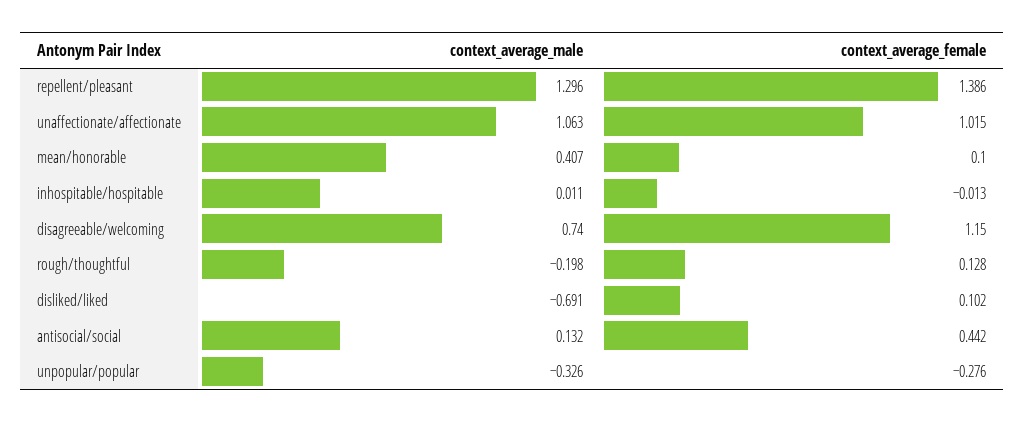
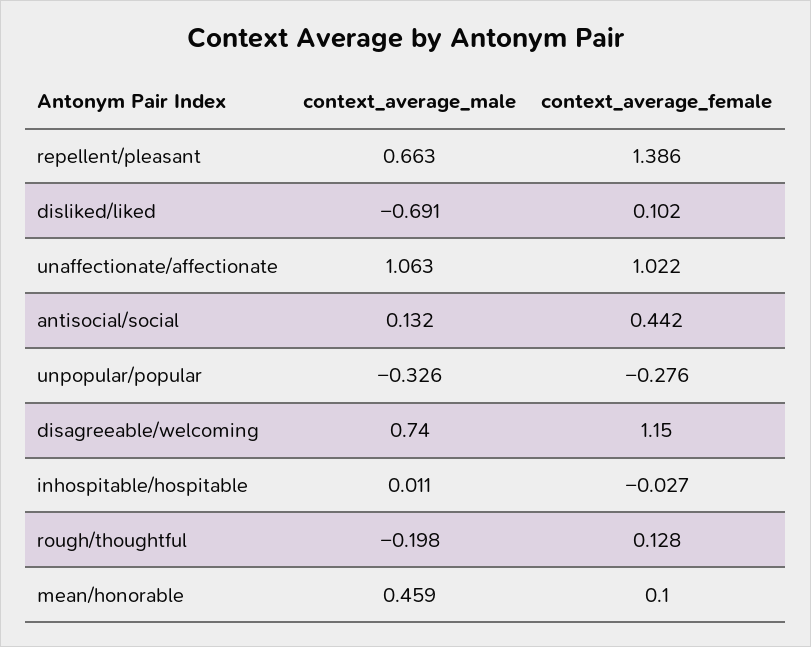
context_average_male, repellent/pleasant: 1.296 -> 0.663
context_average_female, unaffectionate/affectionate: 1.015 -> 1.022
context_average_male, mean/honorable: 0.407 -> 0.459
context_average_female, inhospitable/hospitable: -0.013 -> -0.027

